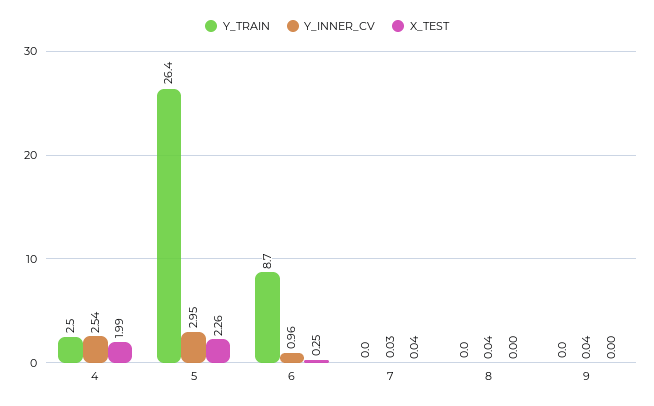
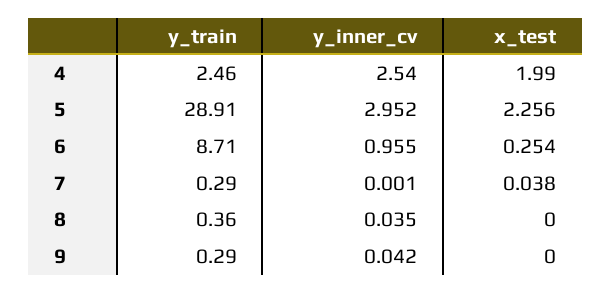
Y_TRAIN, 5: 26.4 -> 28.91
Y_TRAIN, 7: 0 -> 0.29
Y_INNER_CV, 7: 0.03 -> 0.001
Y_TRAIN, 8: 0 -> 0.36
Y_TRAIN, 9: 0 -> 0.29

